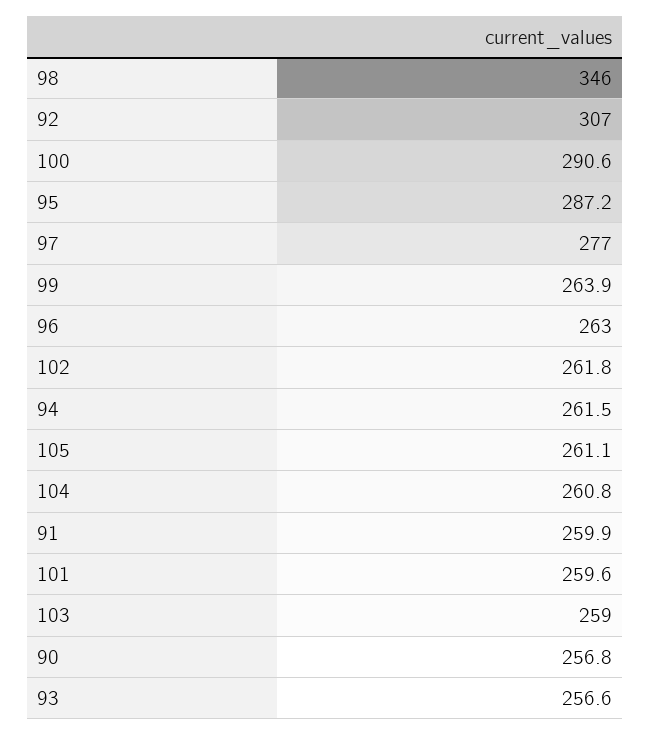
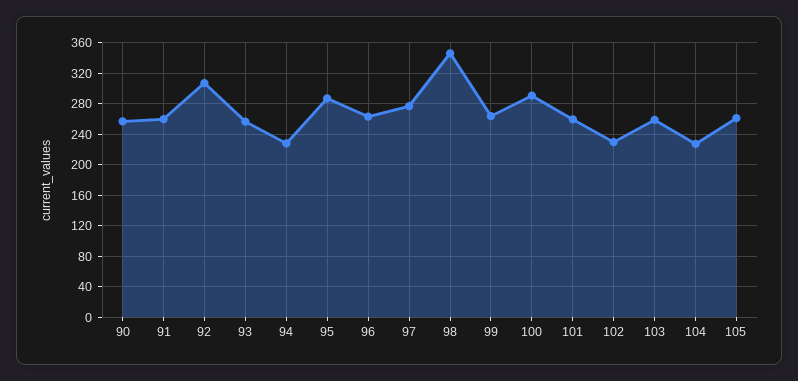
102: 261.8 -> 230
94: 261.5 -> 230
104: 260.8 -> 230

